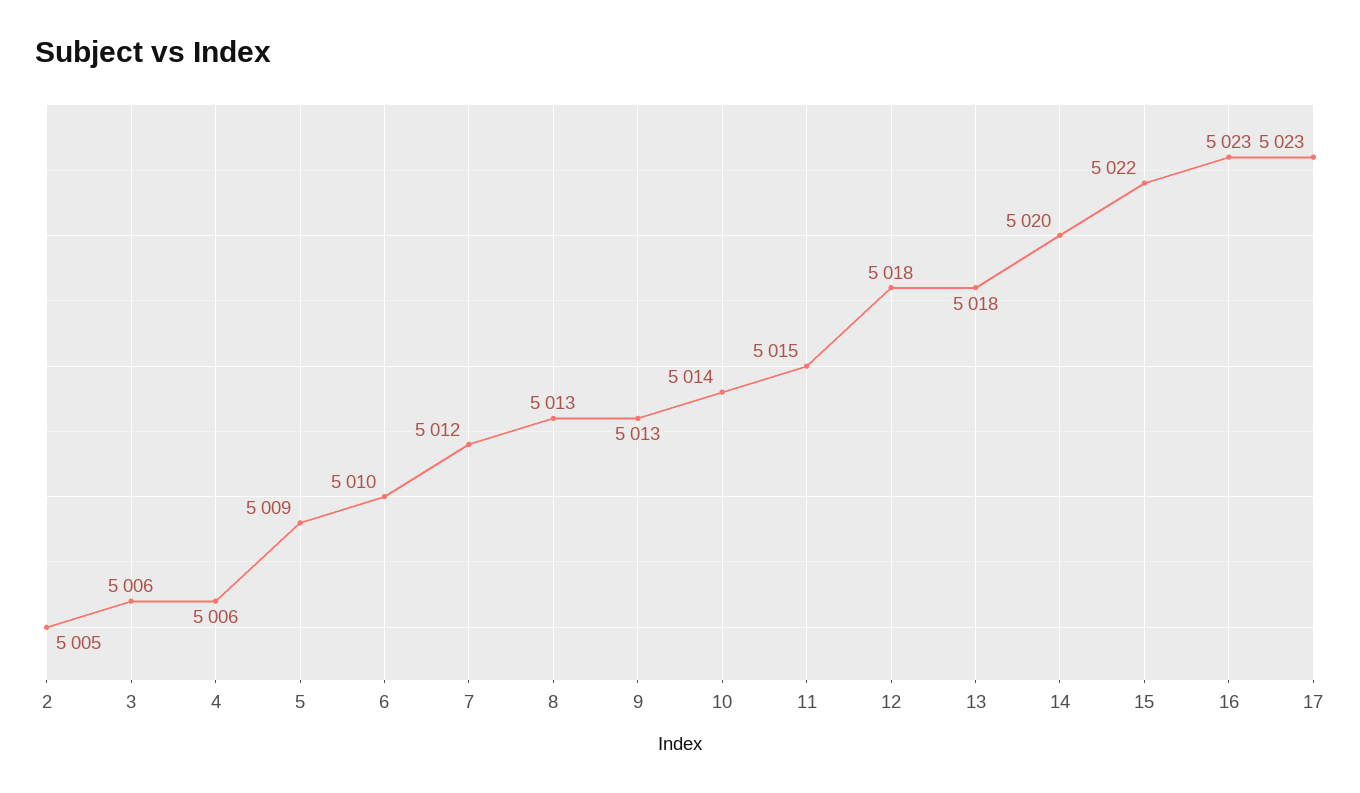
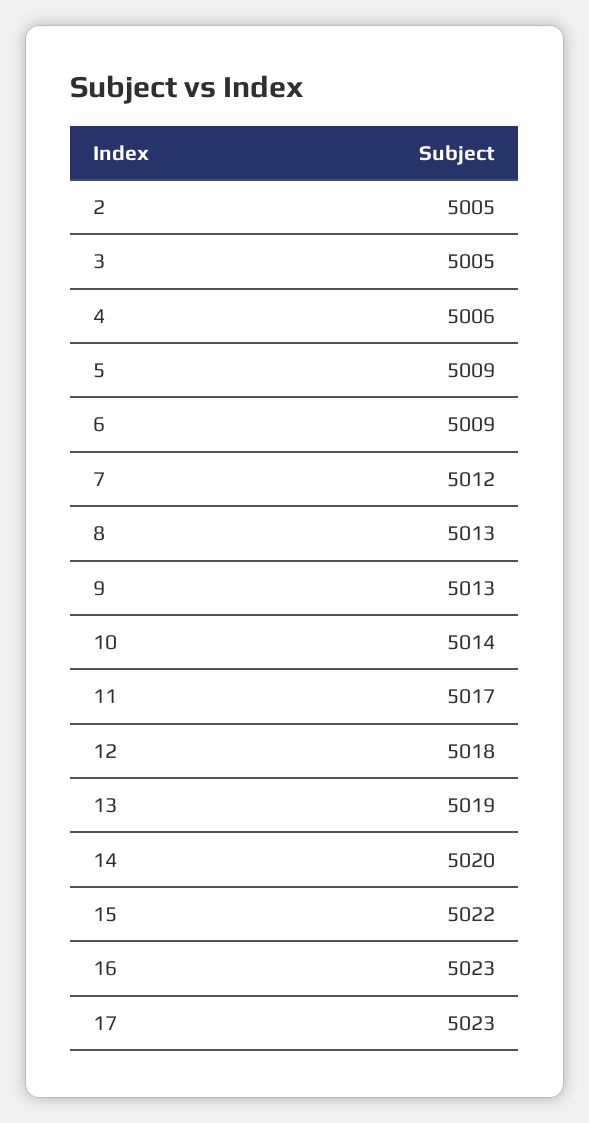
3: 5006 -> 5005
6: 5010 -> 5009
11: 5015 -> 5017
13: 5018 -> 5019

